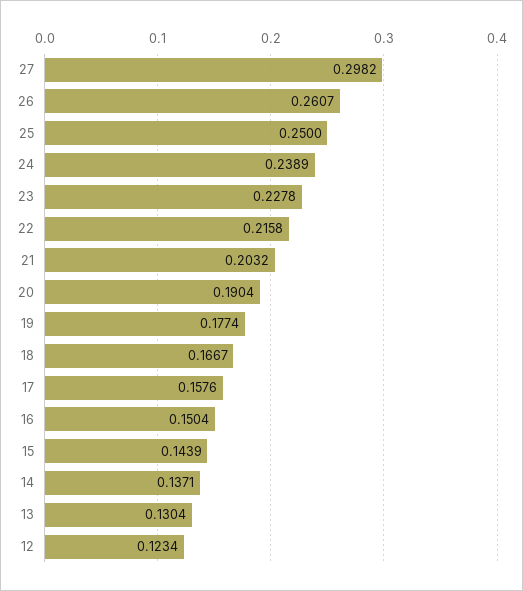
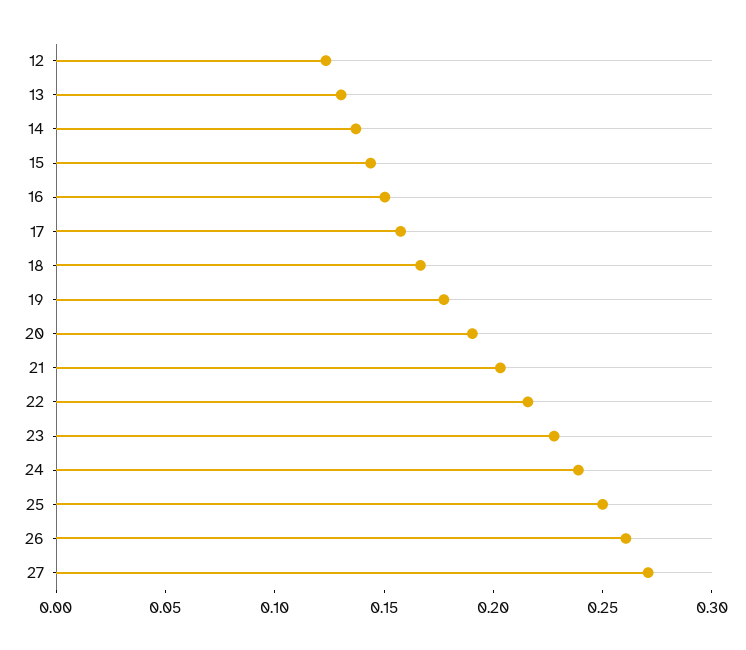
27: 0.2982 -> 0.27

